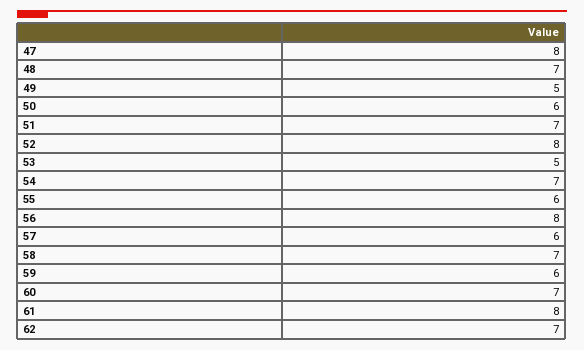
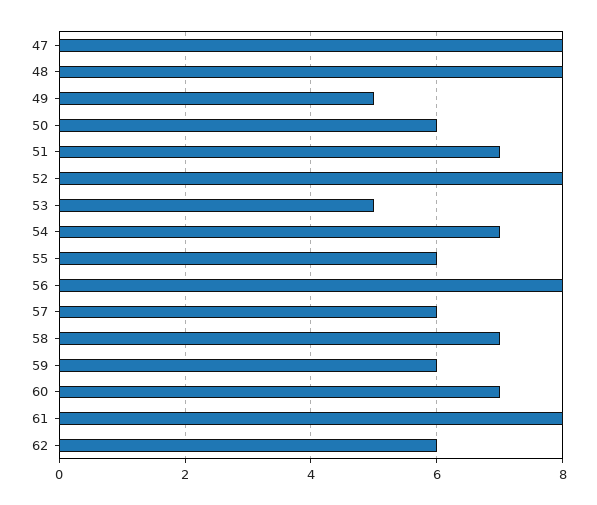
48: 7 -> 8
62: 7 -> 6

